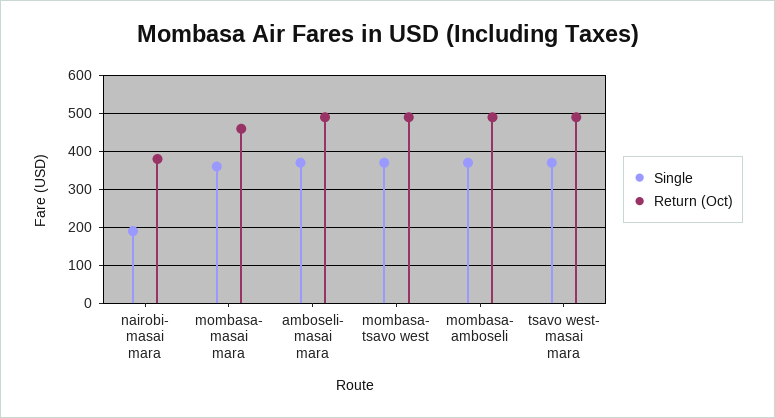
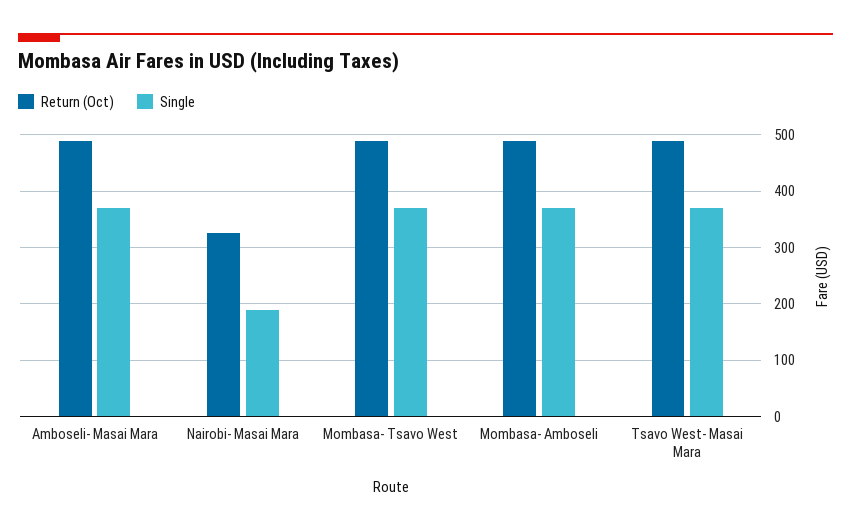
Return (Oct), nairobi- masai mara: 380 -> 320
Single, mombasa- masai mara: 360 -> none
Return (Oct), mombasa- masai mara: 460 -> none

